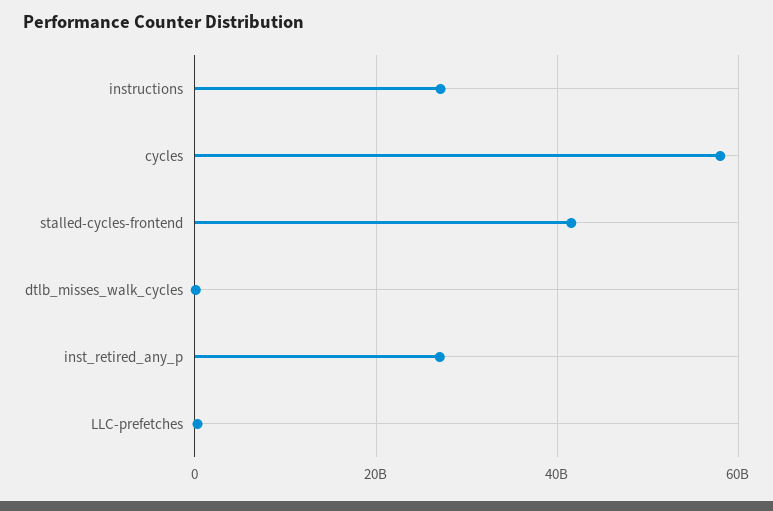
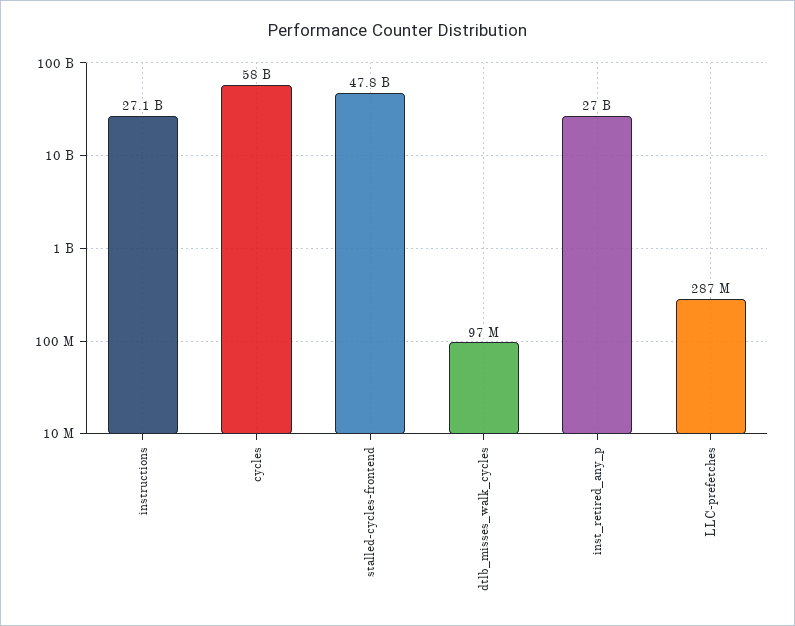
stalled-cycles-frontend: 42000000000 -> 47800000000

